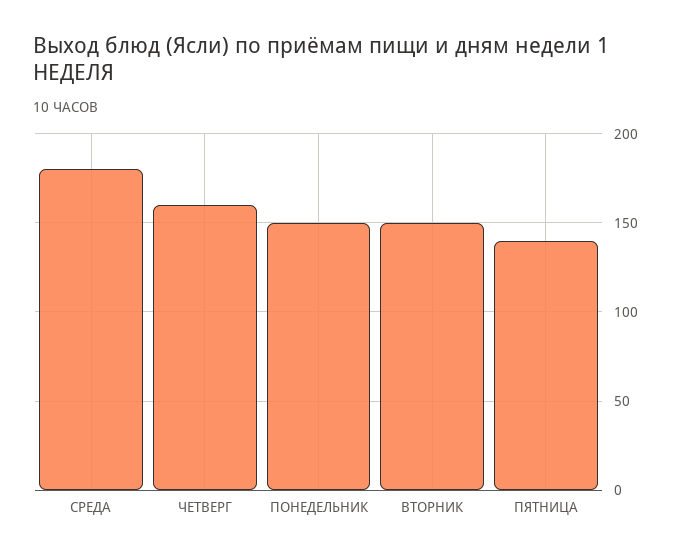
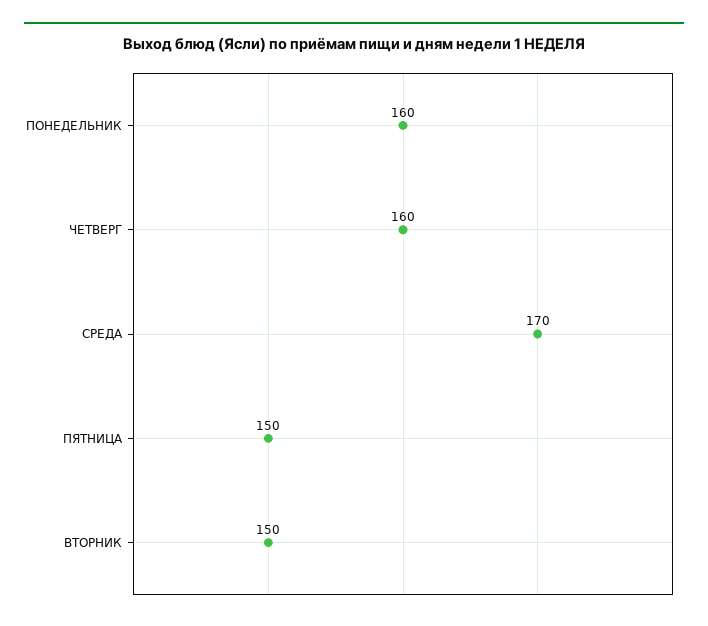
СРЕДА: 180 -> 170
ПОНЕДЕЛЬНИК: 150 -> 160
ПЯТНИЦА: 140 -> 150

